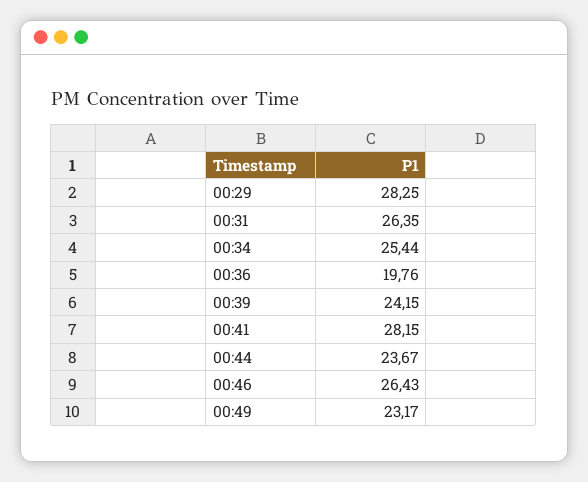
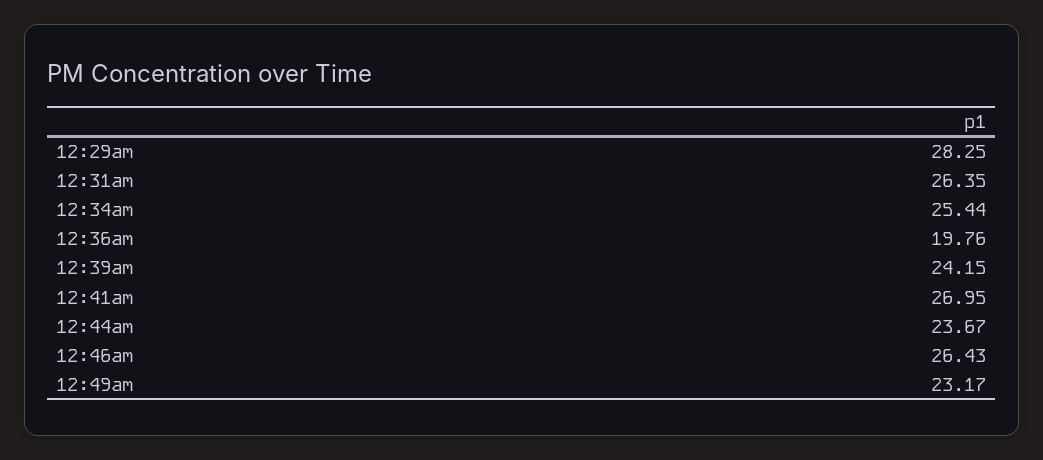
00:41: 28.15 -> 26.95

